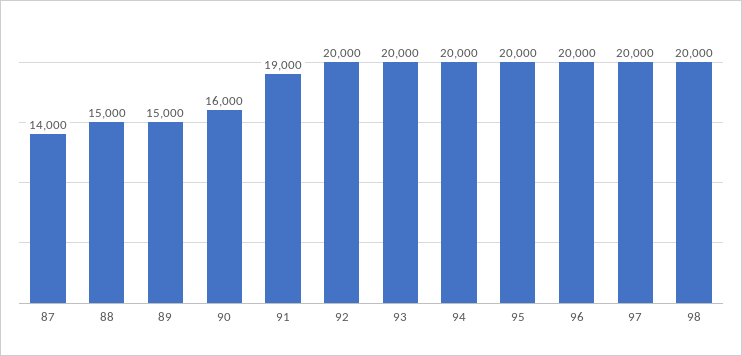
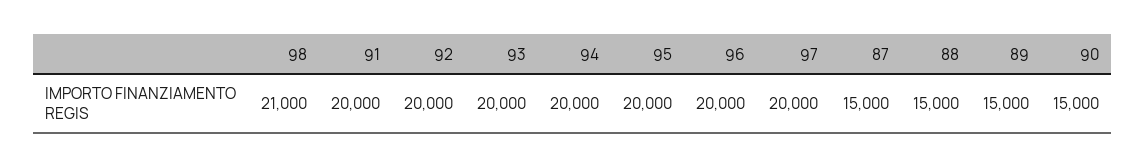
87: 14000 -> 15000
90: 16000 -> 15000
91: 19000 -> 20000
98: 20000 -> 21000

